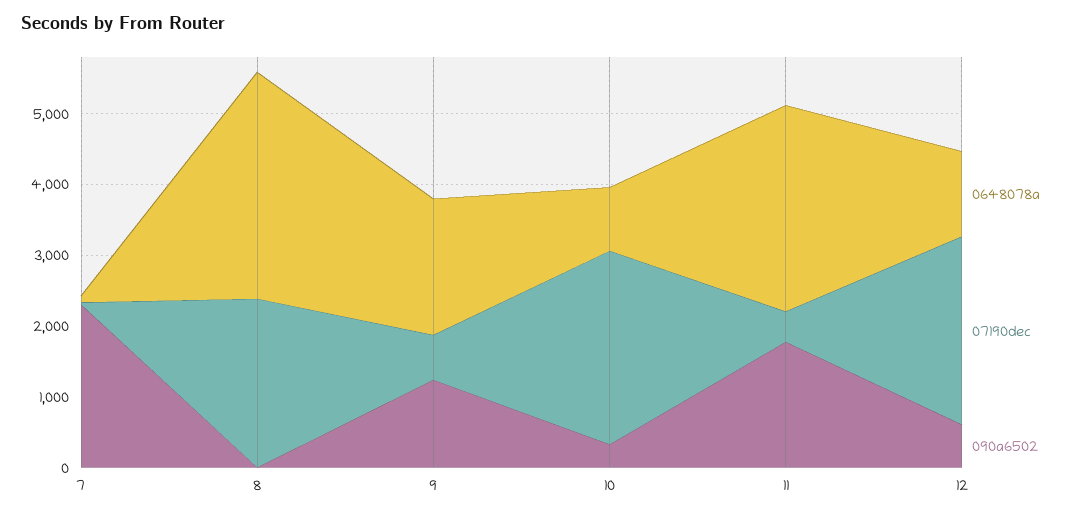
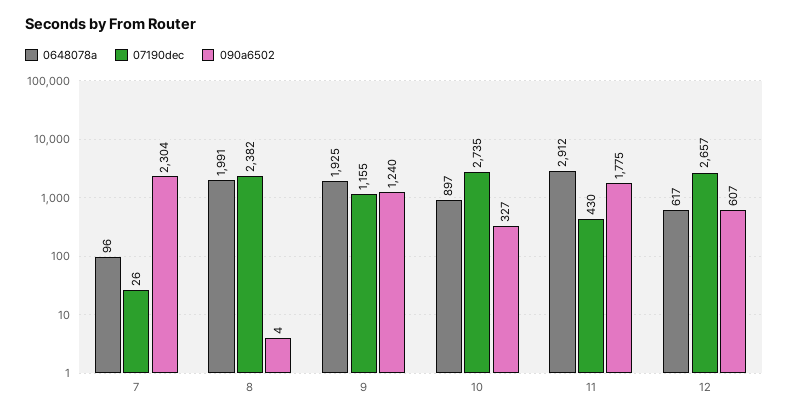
0648078a, 8: 3200 -> 1991
07190dec, 9: 600 -> 1155
0648078a, 12: 1200 -> 617

